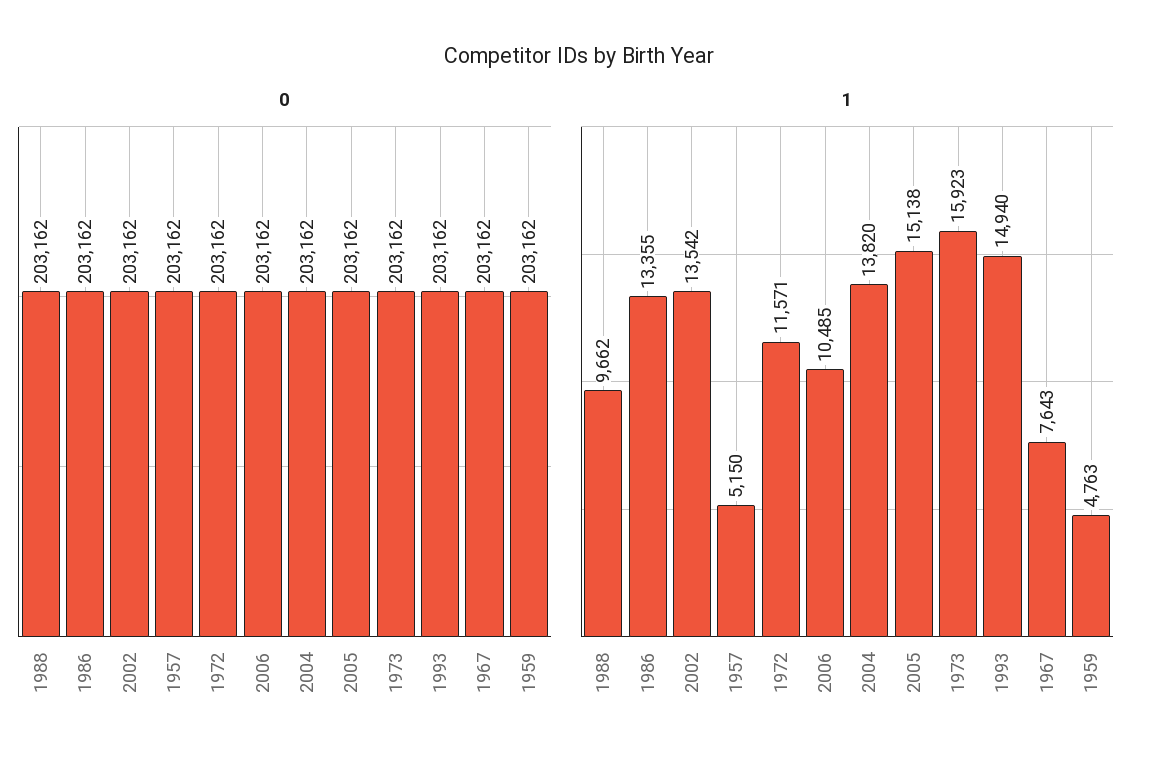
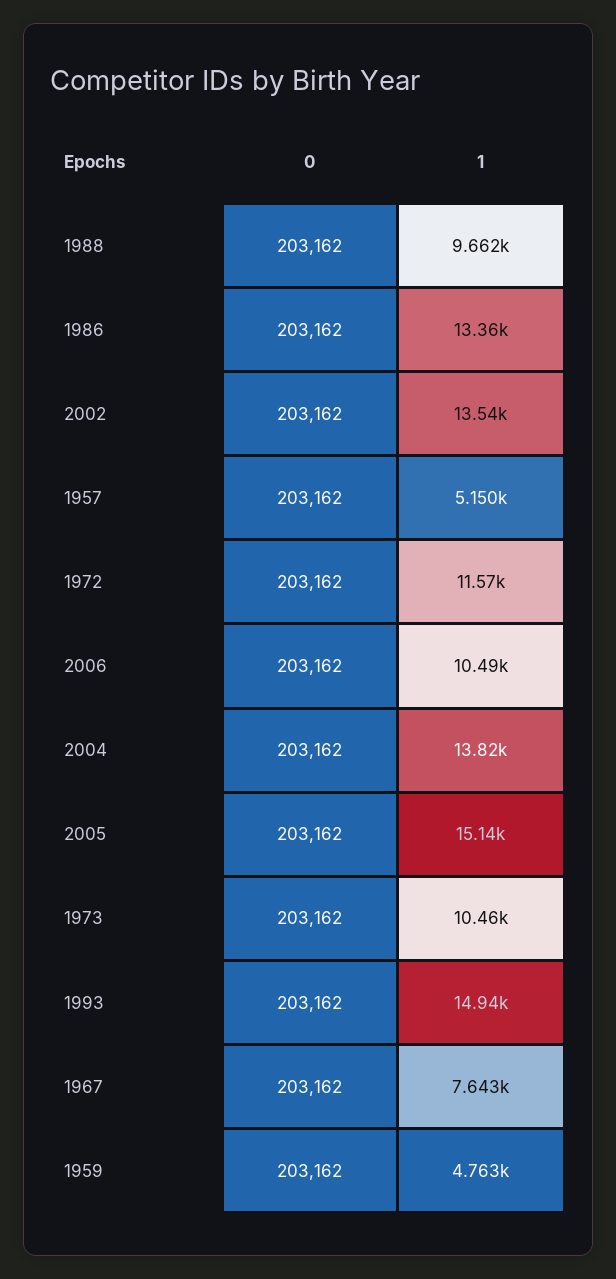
1, 1973: 15923 -> 10460

